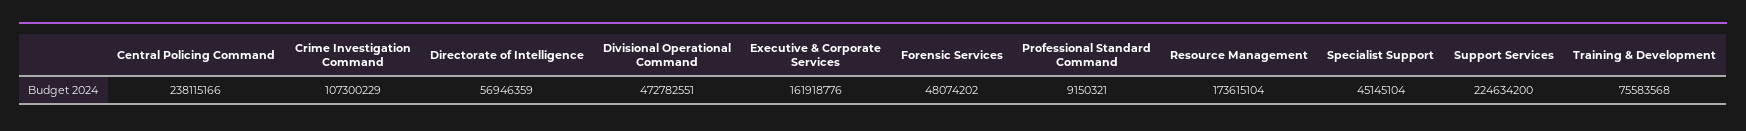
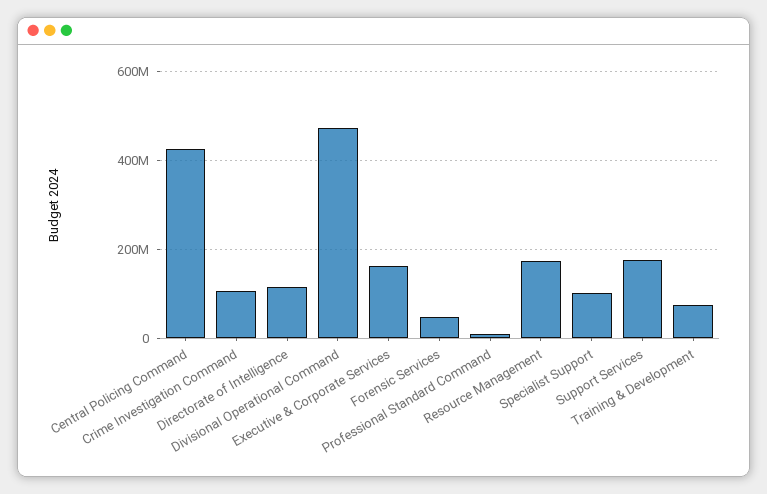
Central Policing Command: 238115166 -> 420000000
Directorate of Intelligence: 56946359 -> 120000000
Specialist Support: 45145104 -> 100000000
Support Services: 224634200 -> 180000000

